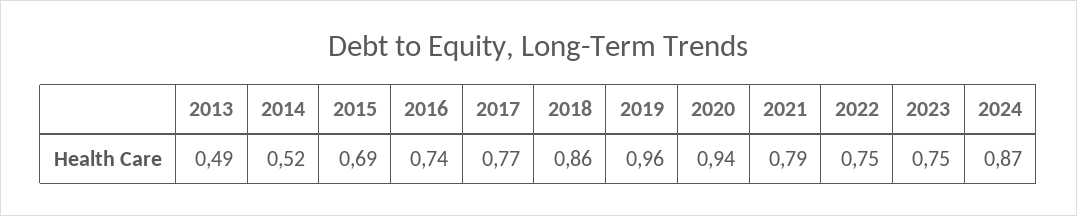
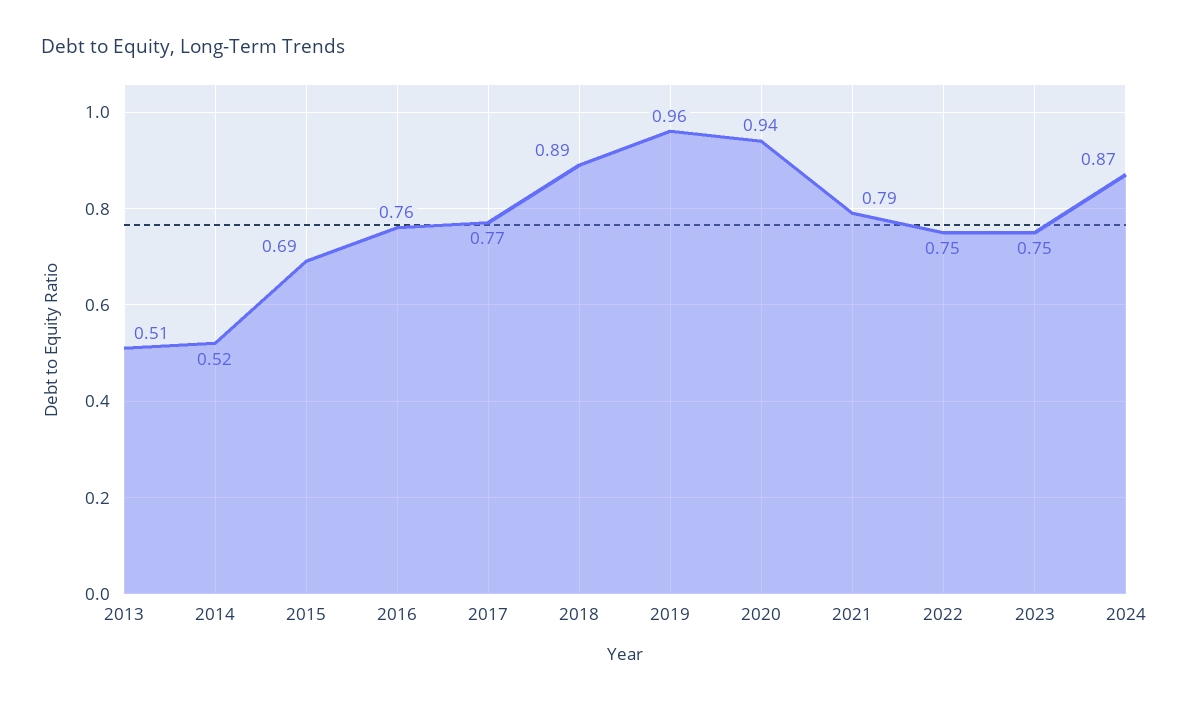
2013: 0.49 -> 0.51
2016: 0.74 -> 0.76
2018: 0.86 -> 0.89

